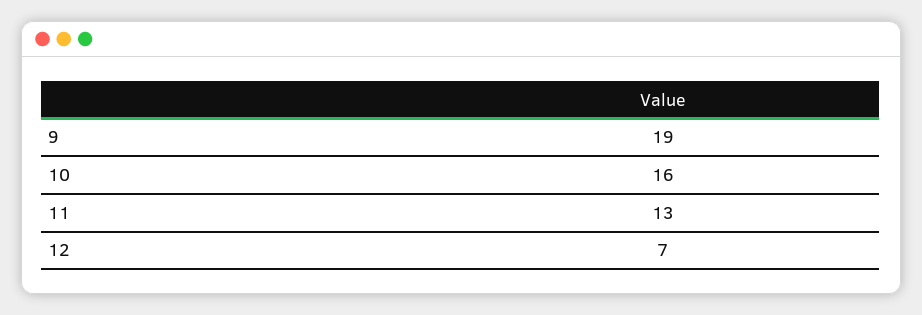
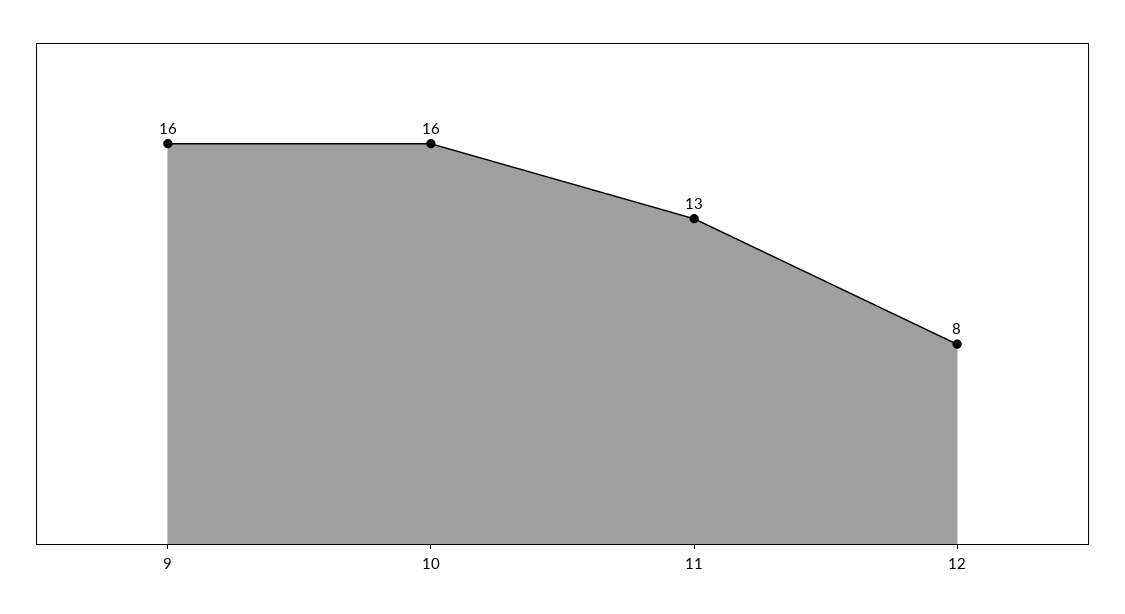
9: 19 -> 16
12: 7 -> 8

